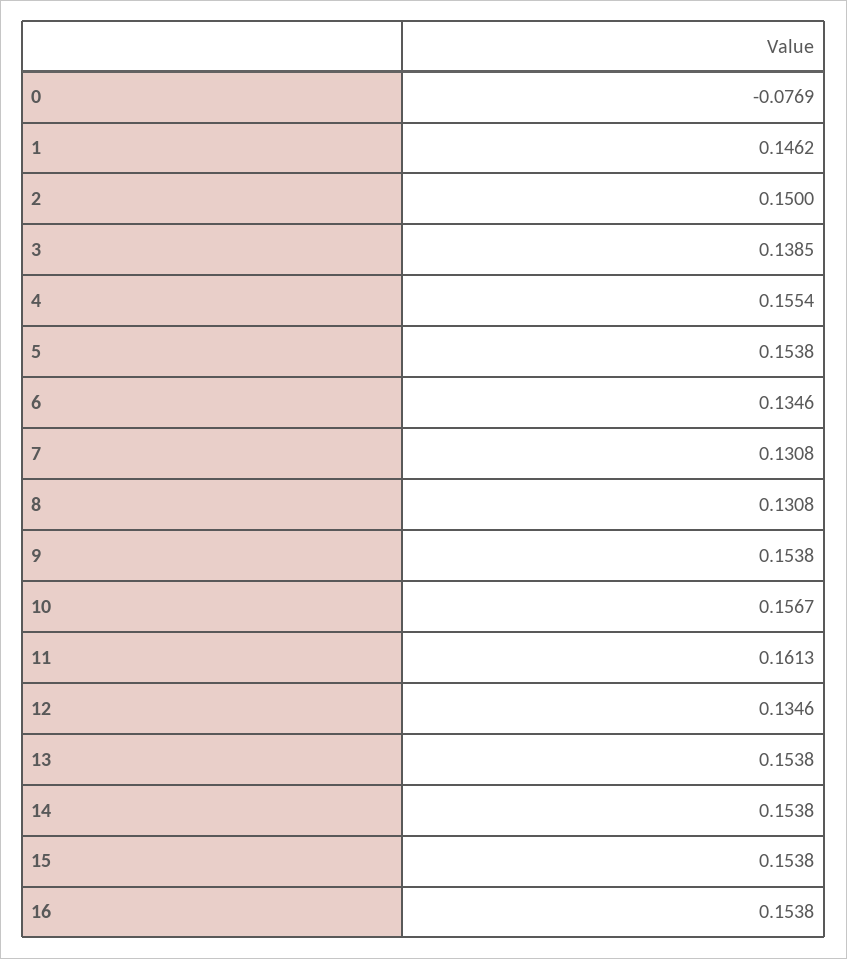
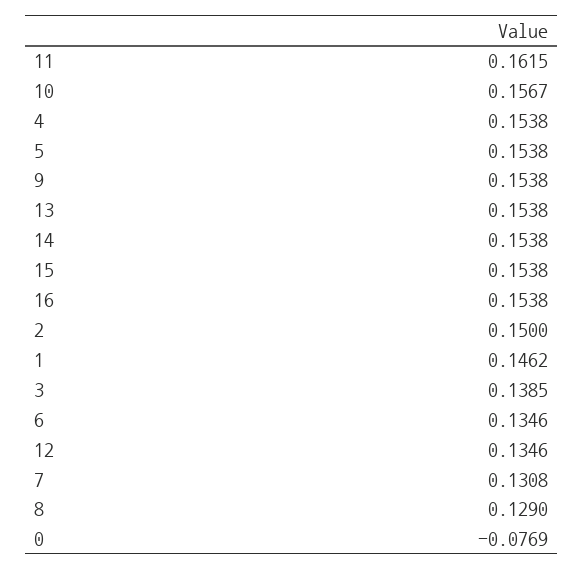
4: 0.1554 -> 0.1538
8: 0.1308 -> 0.129
11: 0.1613 -> 0.1615

